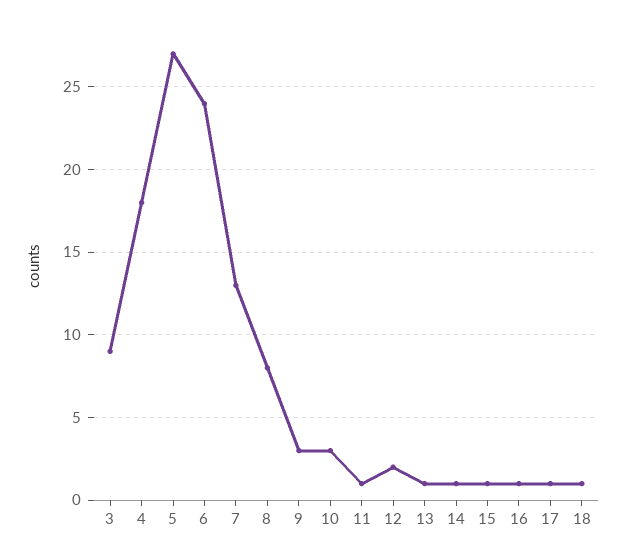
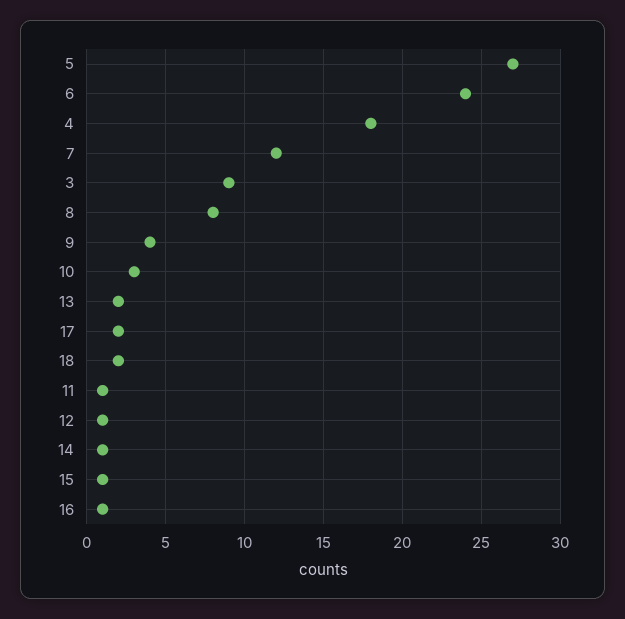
7: 13 -> 12
9: 3 -> 4
12: 2 -> 1
13: 1 -> 2
17: 1 -> 2
18: 1 -> 2

